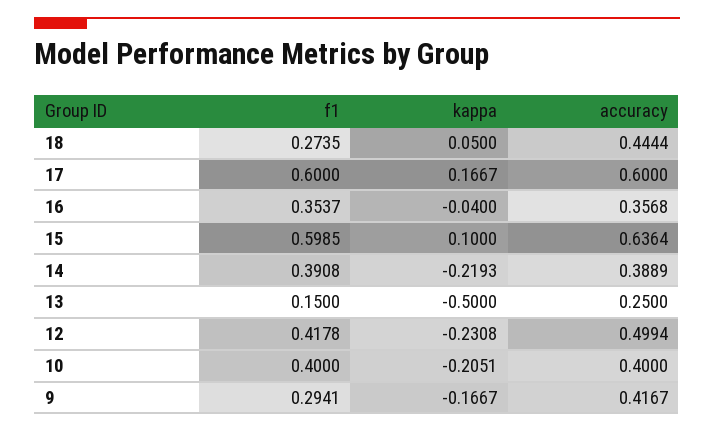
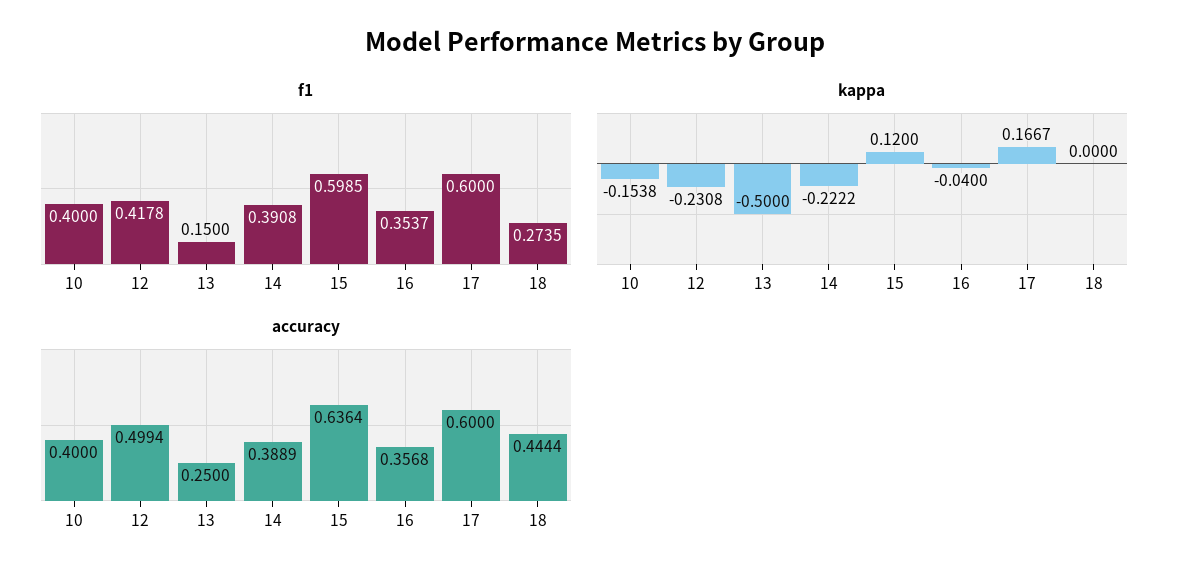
kappa, 18: 0.05 -> 0
kappa, 15: 0.1 -> 0.12
kappa, 14: -0.2193 -> -0.2222
kappa, 10: -0.2051 -> -0.1538
f1, 9: 0.2941 -> none
kappa, 9: -0.1667 -> none
accuracy, 9: 0.4167 -> none

